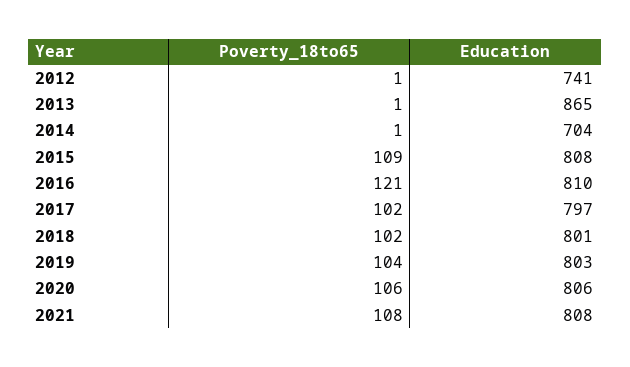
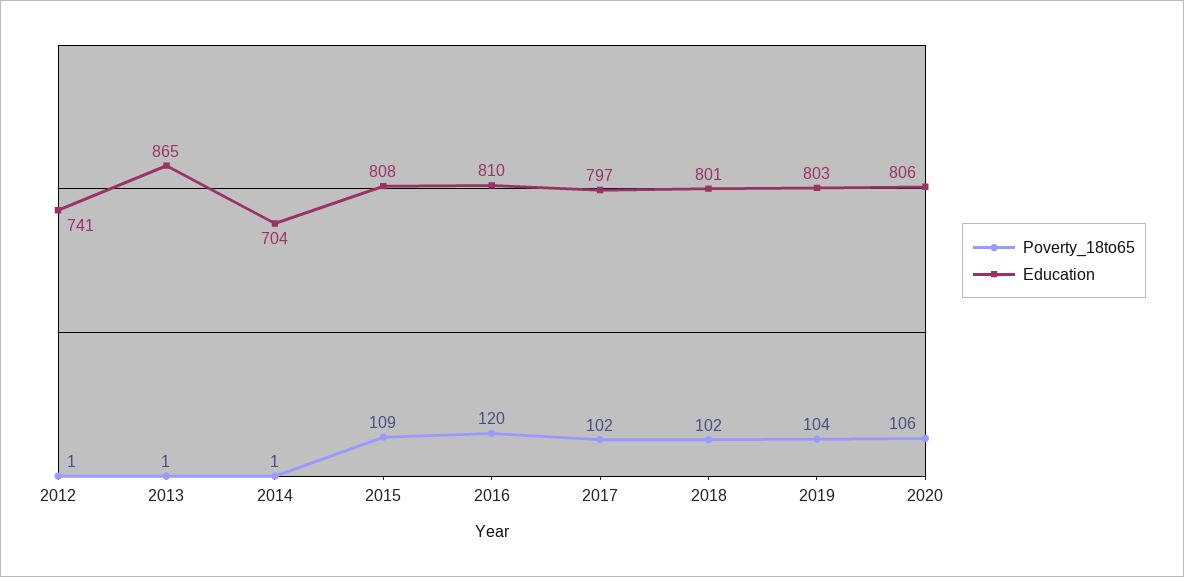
Poverty_18to65, 2016: 121 -> 120
Poverty_18to65, 2021: 108 -> none
Education, 2021: 808 -> none

